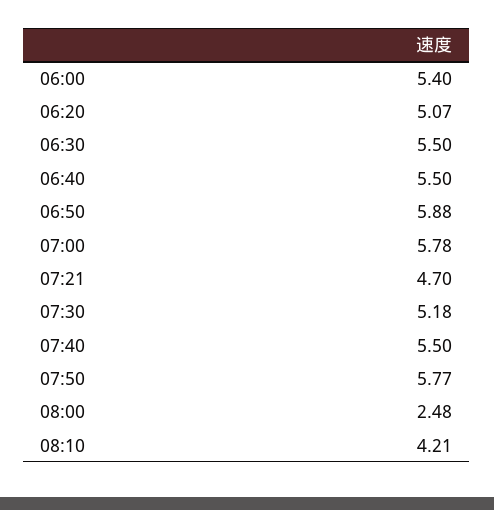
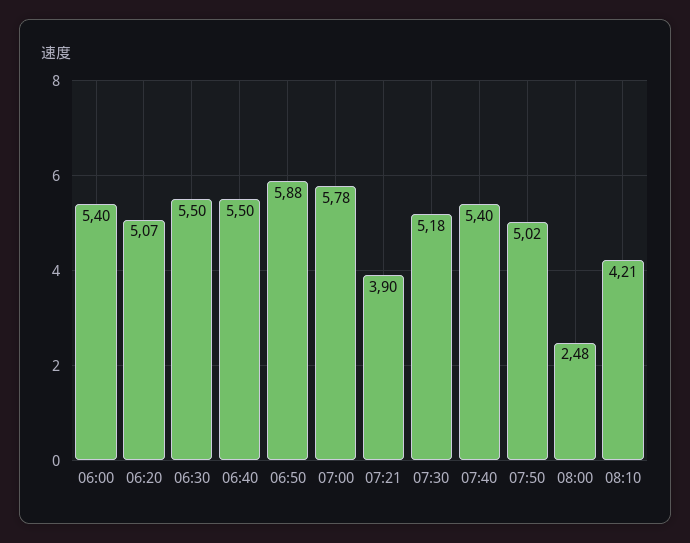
07:21: 4.7 -> 3.9
07:40: 5.5 -> 5.4
07:50: 5.77 -> 5.02

